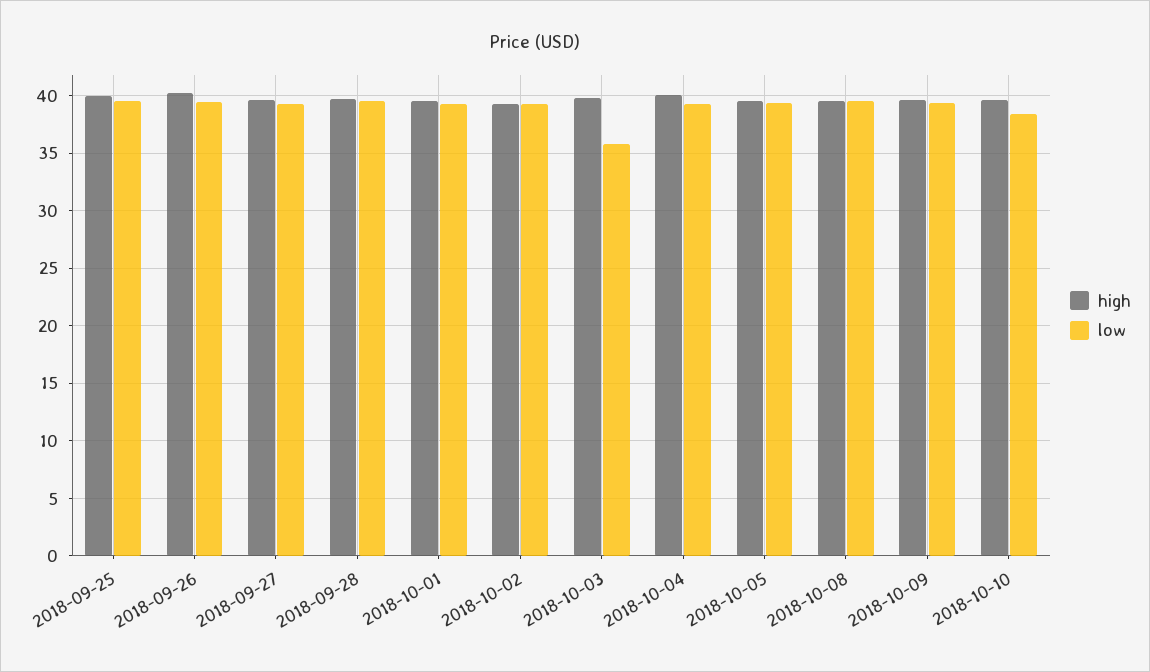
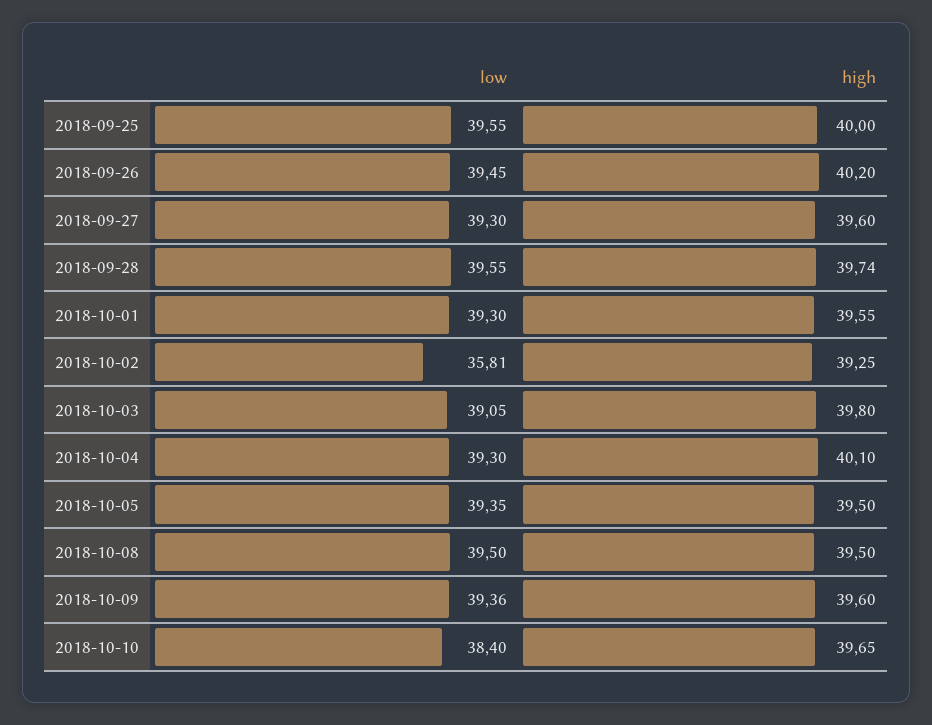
low, 2018-10-02: 39 -> 35.81
low, 2018-10-03: 36 -> 39.05

